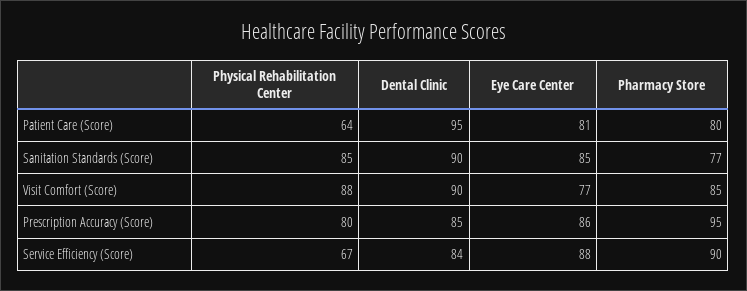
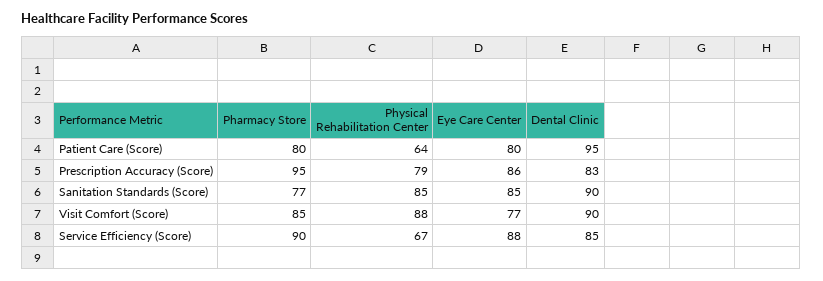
Eye Care Center, Patient Care (Score): 81 -> 80
Physical Rehabilitation Center, Prescription Accuracy (Score): 80 -> 79
Dental Clinic, Prescription Accuracy (Score): 85 -> 83
Dental Clinic, Service Efficiency (Score): 84 -> 85

